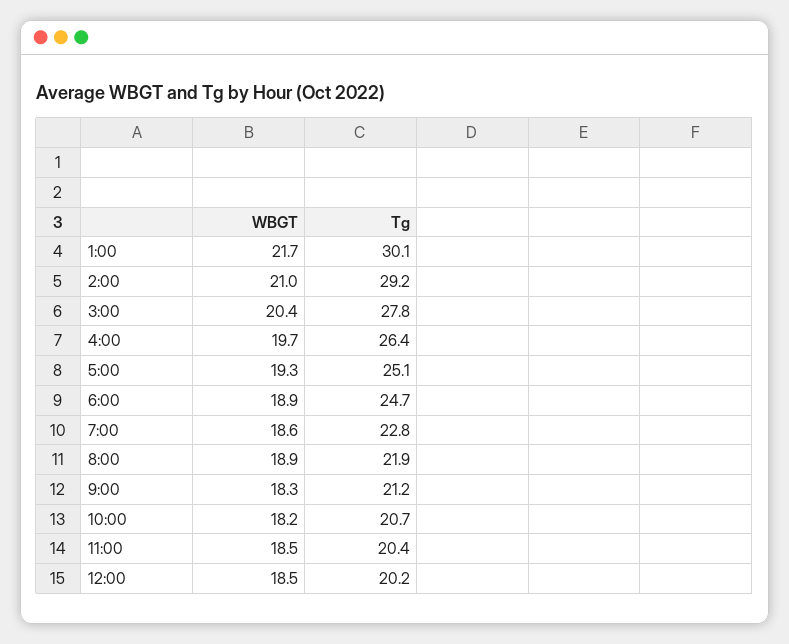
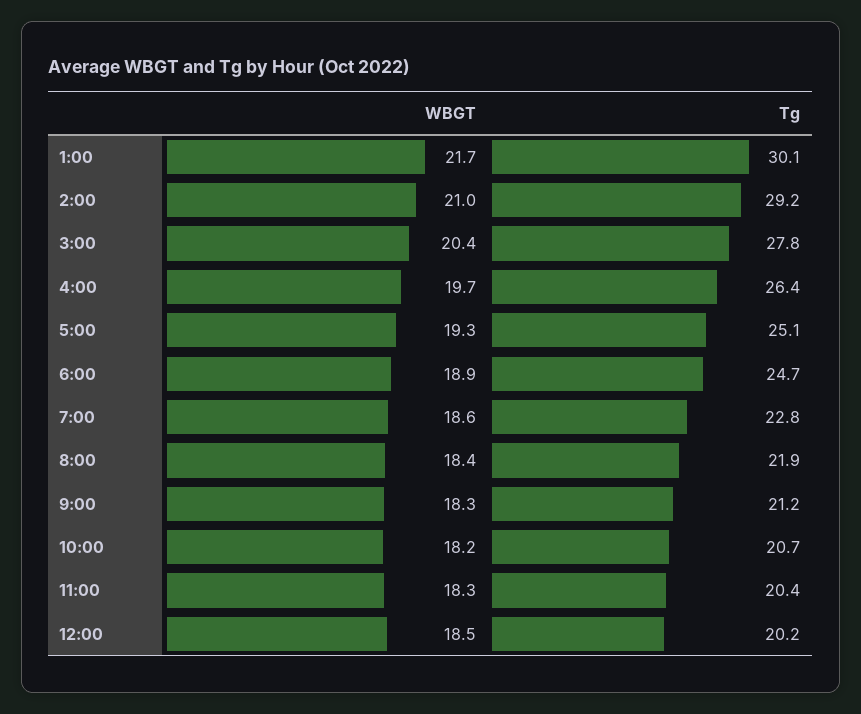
WBGT, 8:00: 18.9 -> 18.4
WBGT, 11:00: 18.5 -> 18.3

